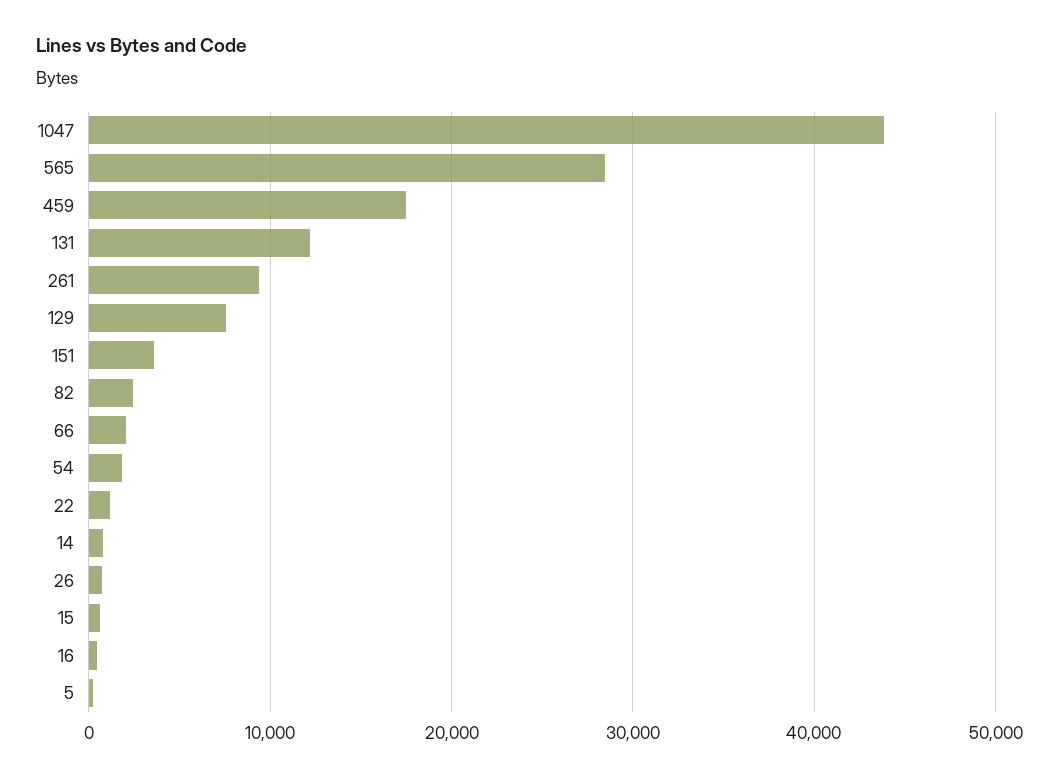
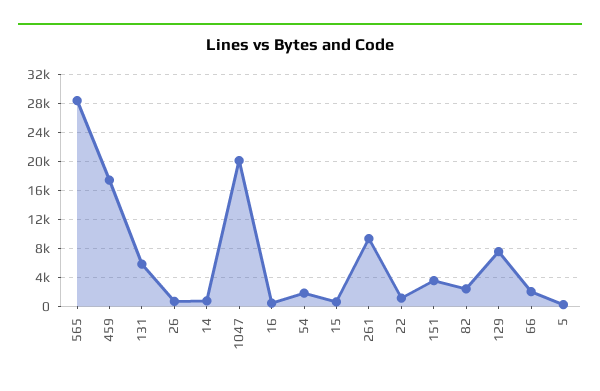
1047: 44000 -> 20000
131: 12000 -> 6000

